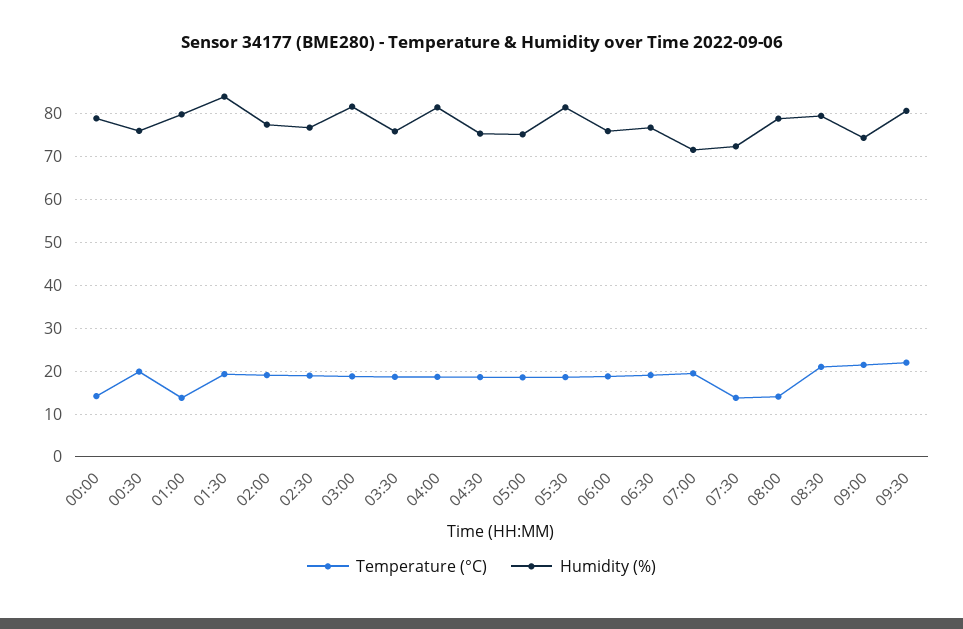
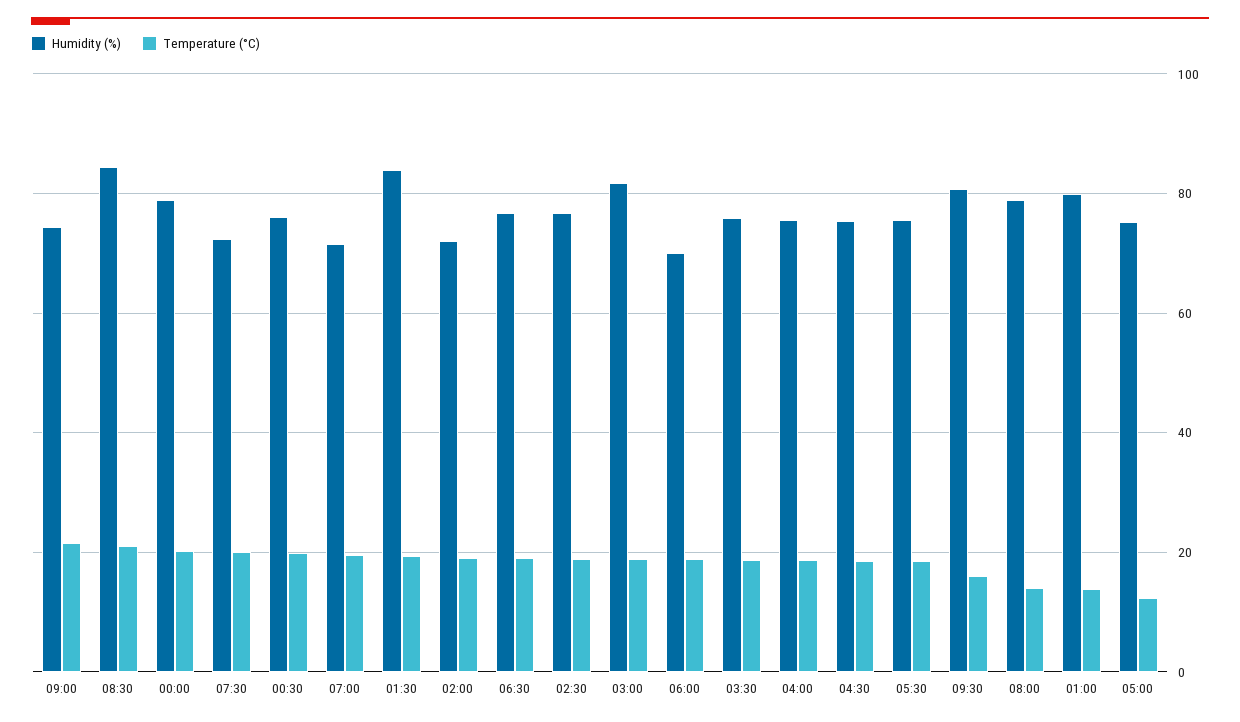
Temperature (°C), 00:00: 14 -> 20
Humidity (%), 02:00: 78 -> 72
Humidity (%), 04:00: 82 -> 76
Temperature (°C), 05:00: 18 -> 12
Humidity (%), 05:30: 82 -> 76
Humidity (%), 06:00: 76 -> 70
Temperature (°C), 07:30: 14 -> 20
Humidity (%), 08:30: 80 -> 84
Temperature (°C), 09:30: 22 -> 16

